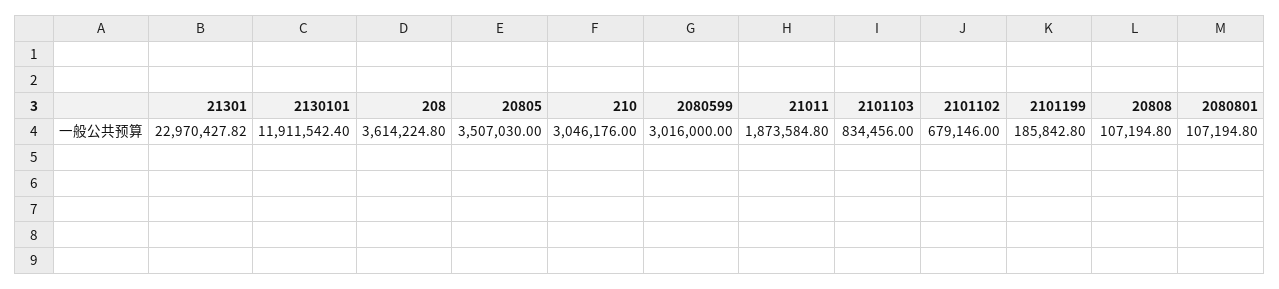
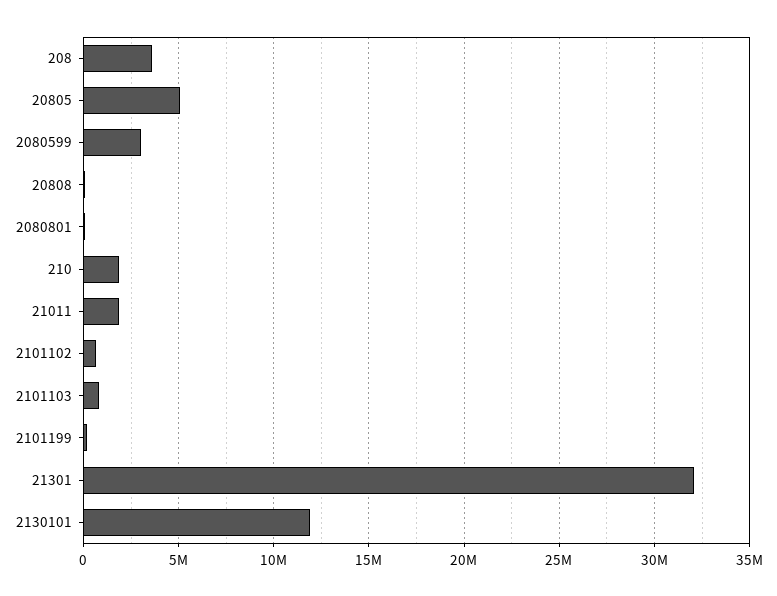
21301: 22970427.82 -> 32000000
20805: 3507030 -> 5000000
210: 3046176 -> 2000000

